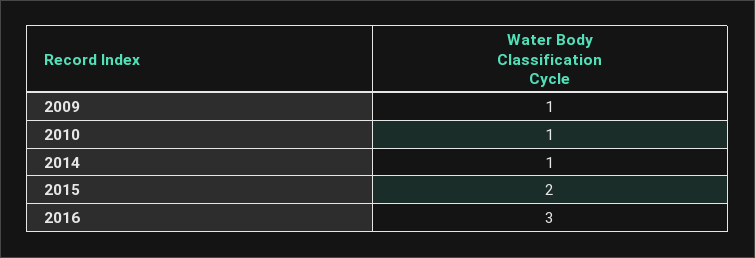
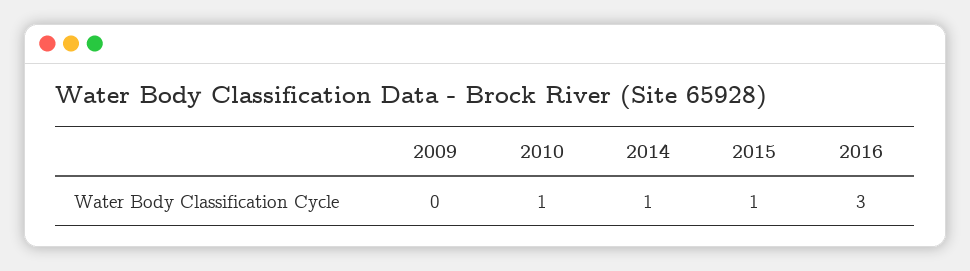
2009: 1 -> 0
2015: 2 -> 1

